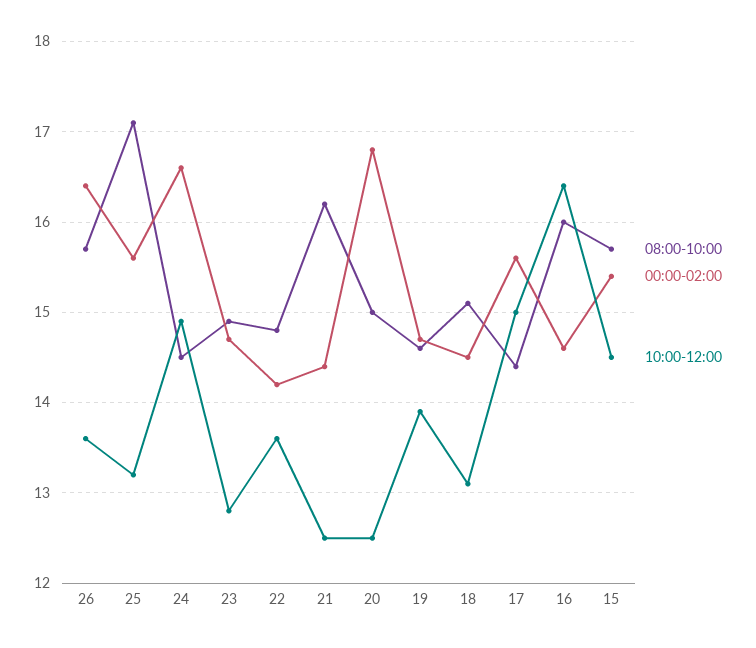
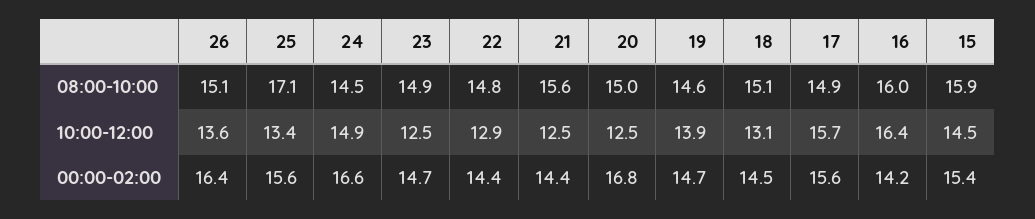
08:00-10:00, 26: 15.7 -> 15.1
10:00-12:00, 25: 13.2 -> 13.4
10:00-12:00, 23: 12.8 -> 12.5
00:00-02:00, 22: 14.2 -> 14.4
10:00-12:00, 22: 13.6 -> 12.9
08:00-10:00, 21: 16.2 -> 15.6
08:00-10:00, 17: 14.4 -> 14.9
10:00-12:00, 17: 15 -> 15.7
00:00-02:00, 16: 14.6 -> 14.2
08:00-10:00, 15: 15.7 -> 15.9

